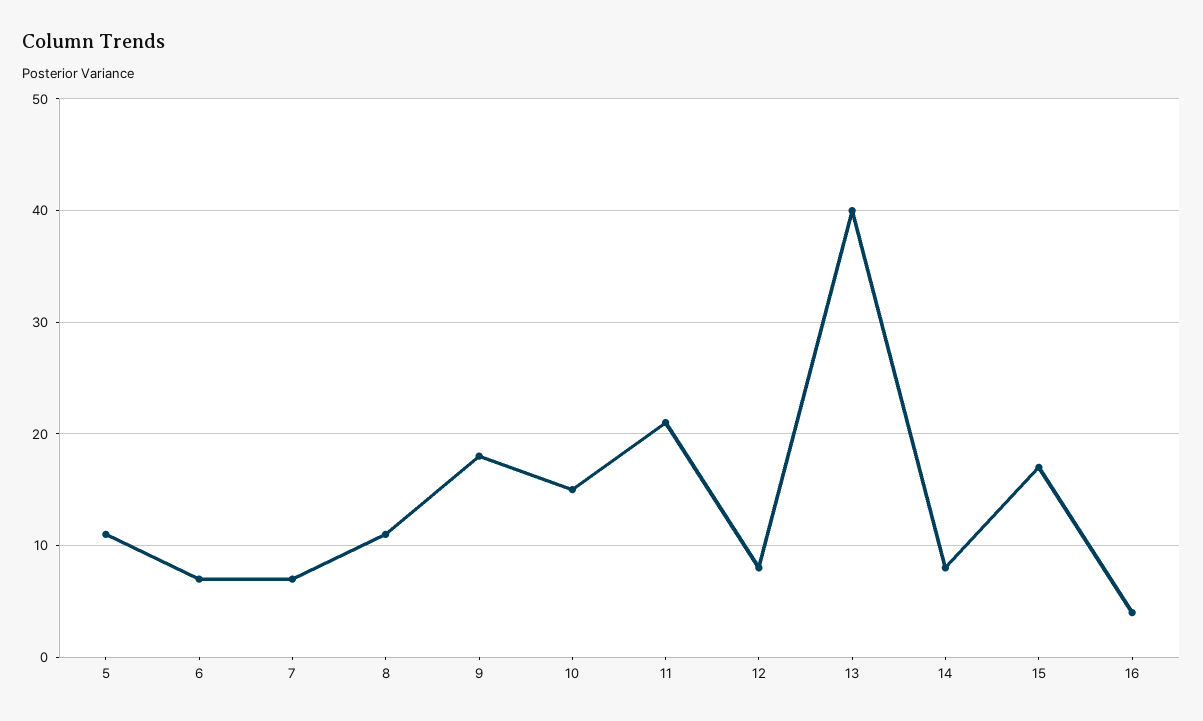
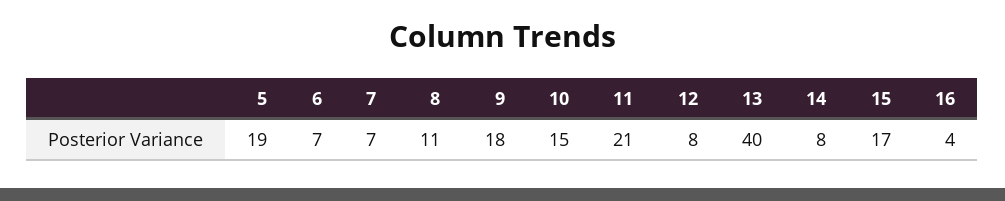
5: 11 -> 19

